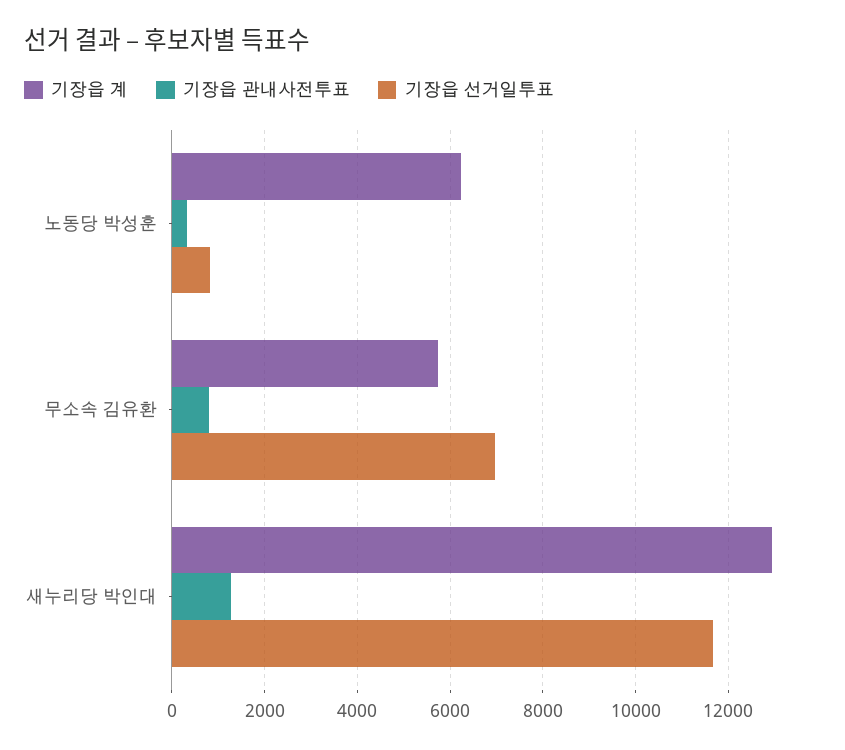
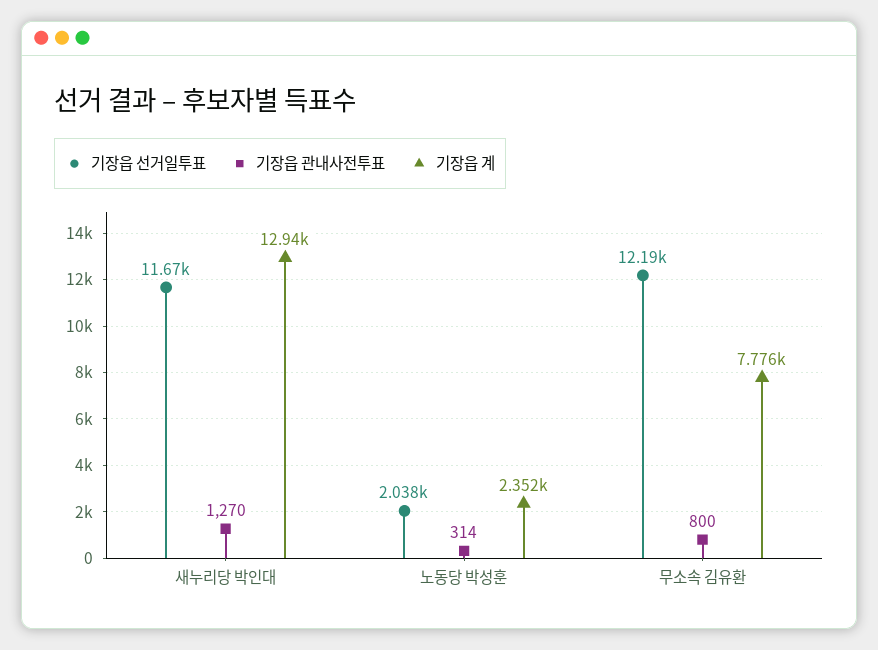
기장읍 계, 노동당 박성훈: 6200 -> 2352
기장읍 선거일투표, 노동당 박성훈: 800 -> 2038
기장읍 계, 무소속 김유환: 5800 -> 7776
기장읍 선거일투표, 무소속 김유환: 7000 -> 12190

